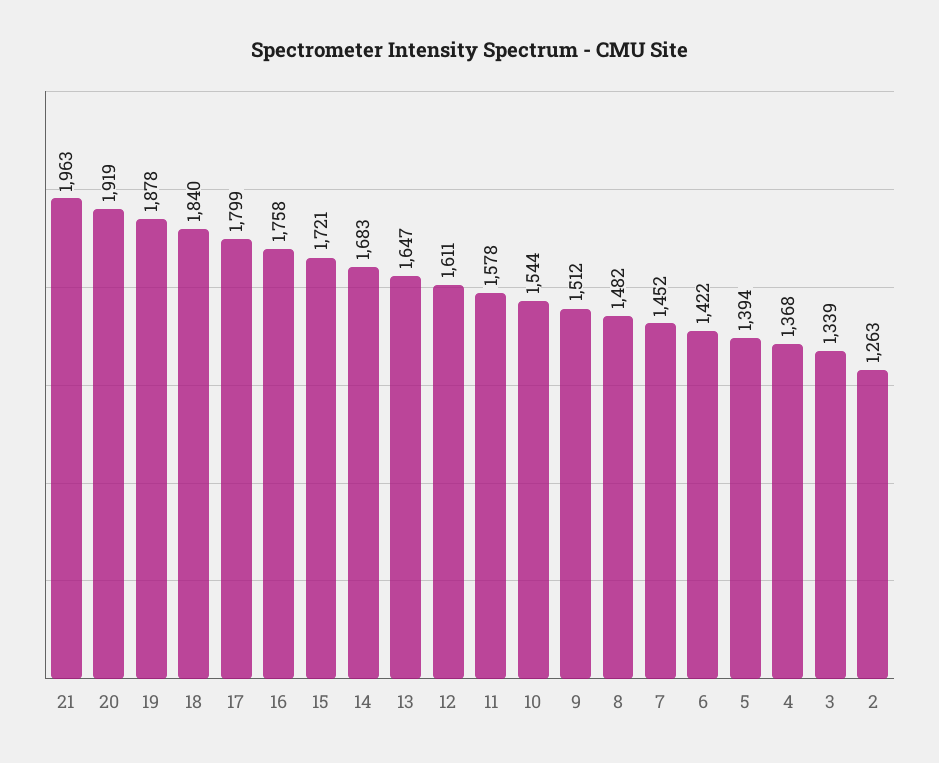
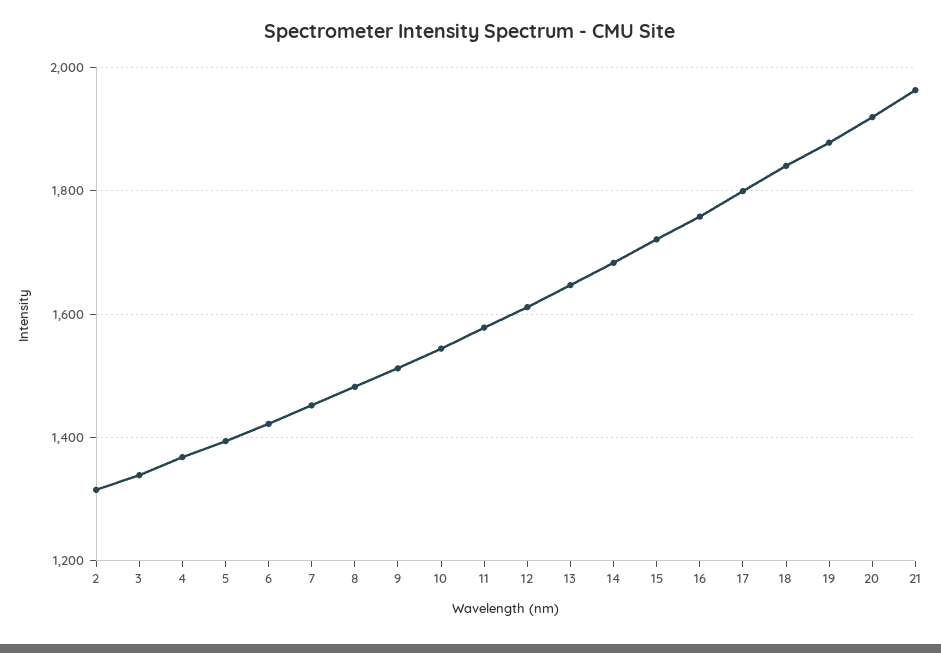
2: 1263 -> 1320

